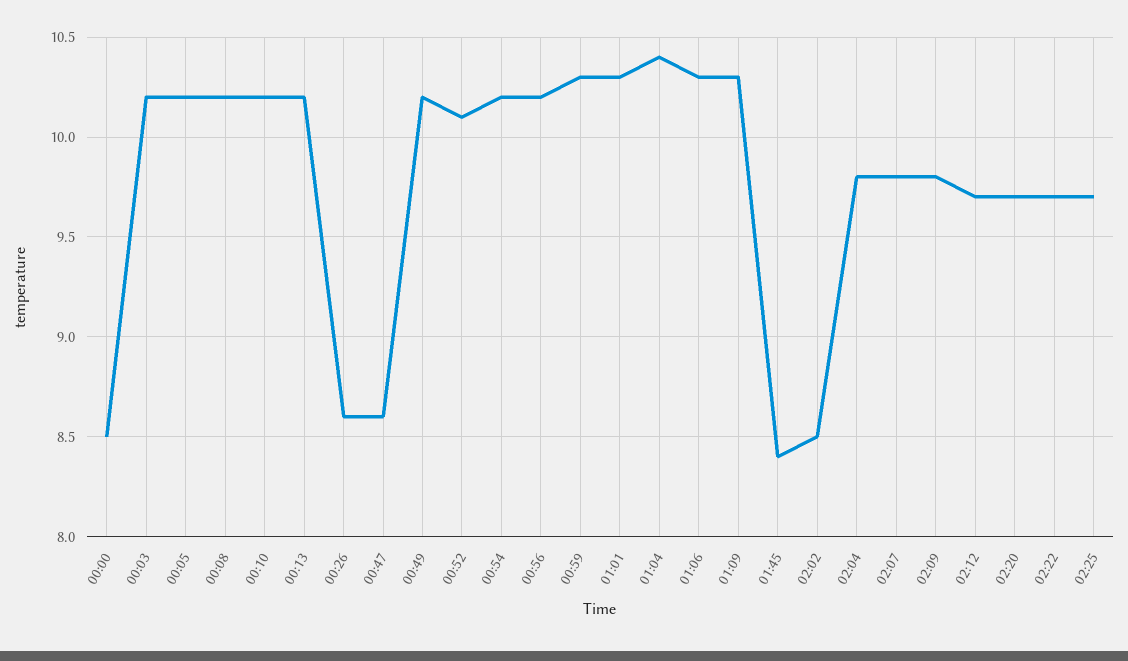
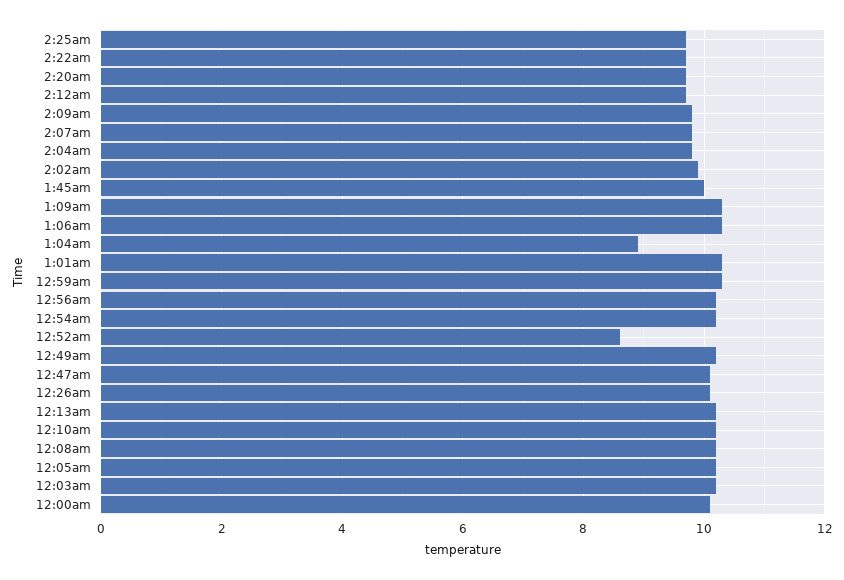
00:00: 8.5 -> 10
00:26: 8.6 -> 10
00:47: 8.6 -> 10
00:52: 10.1 -> 8.5
01:04: 10.4 -> 9
01:45: 8.4 -> 10
02:02: 8.5 -> 10

